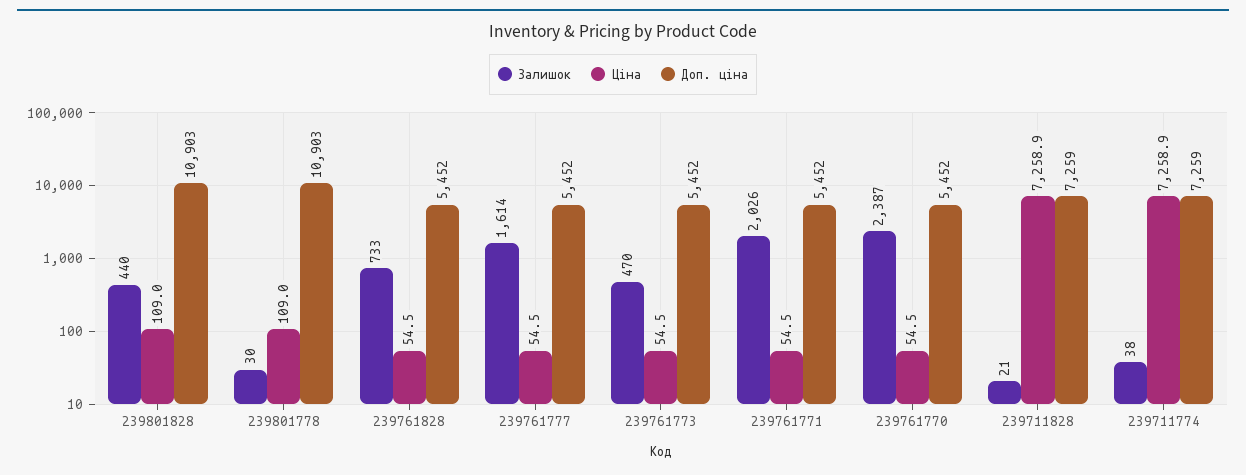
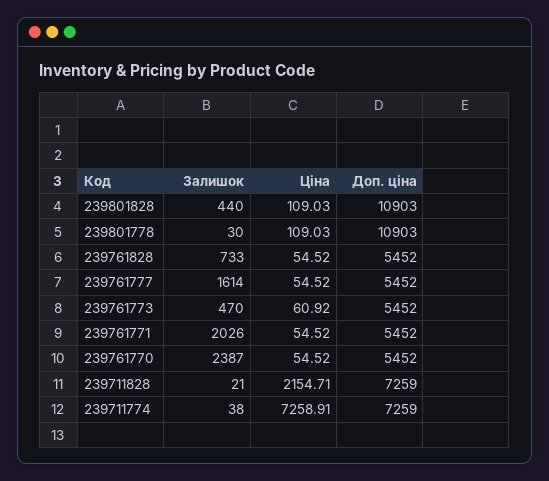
Ціна, 239761773: 54.5 -> 60.92
Ціна, 239711828: 7258.9 -> 2154.71

